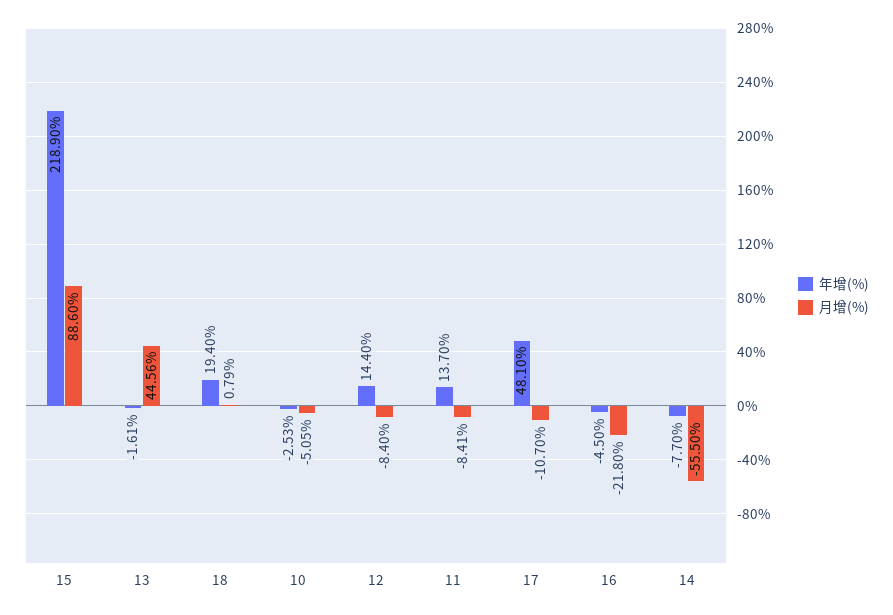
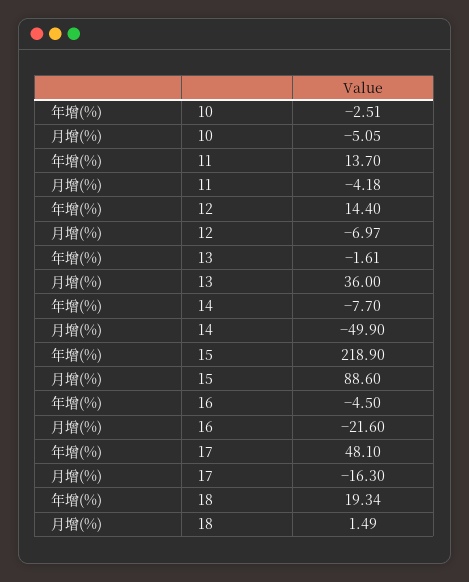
月增(%), 13: 44.56 -> 36
年增(%), 18: 19.4 -> 19.34
月增(%), 18: 0.79 -> 1.49
年增(%), 10: -2.53 -> -2.51
月增(%), 12: -8.4 -> -6.97
月增(%), 11: -8.41 -> -4.18
月增(%), 17: -10.7 -> -16.3
月增(%), 16: -21.8 -> -21.6
月增(%), 14: -55.5 -> -49.9

